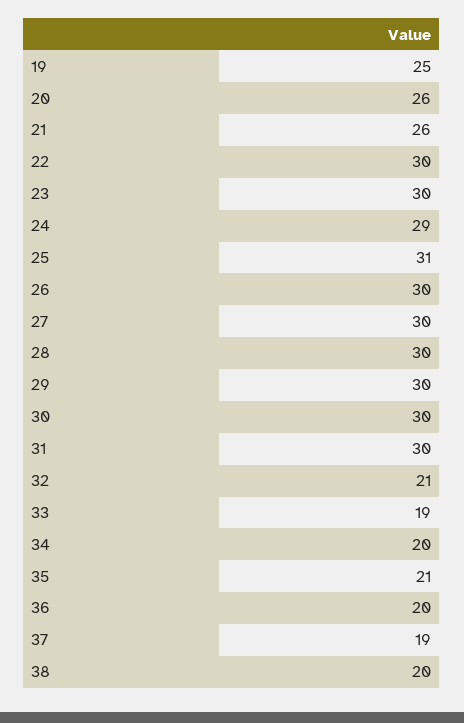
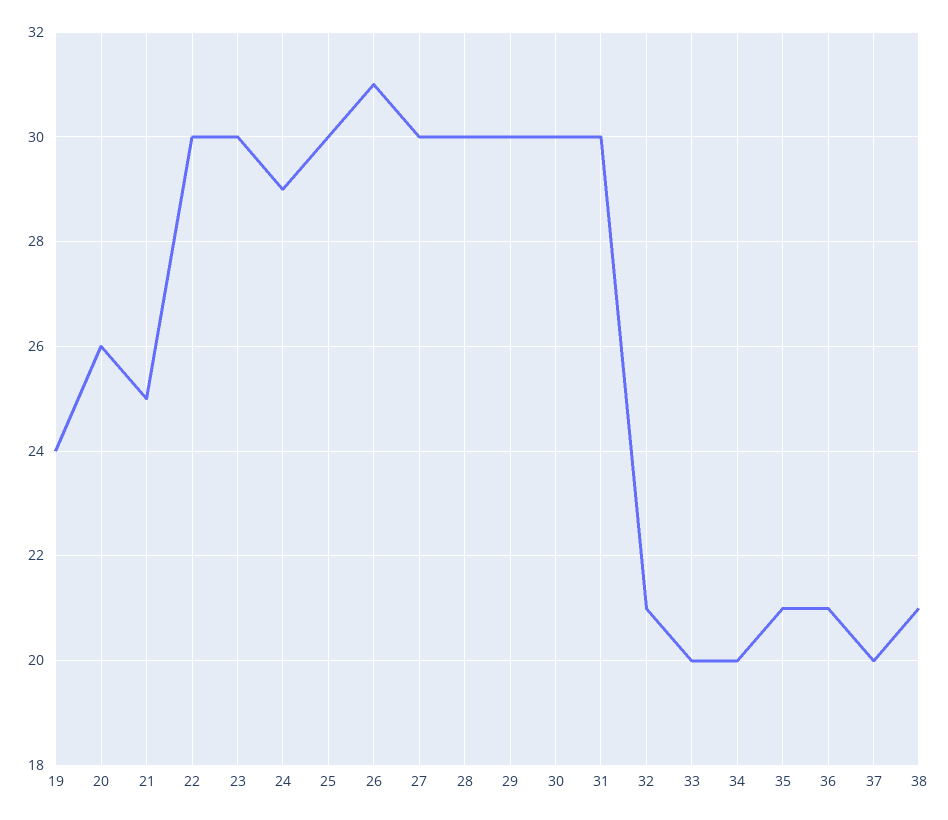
19: 25 -> 24
21: 26 -> 25
25: 31 -> 30
26: 30 -> 31
33: 19 -> 20
36: 20 -> 21
37: 19 -> 20
38: 20 -> 21

